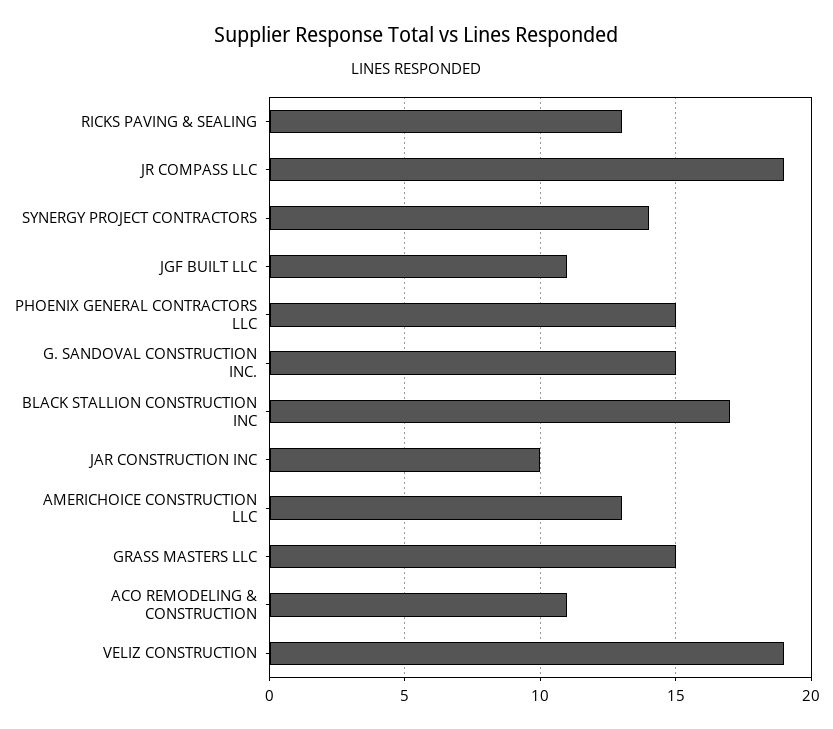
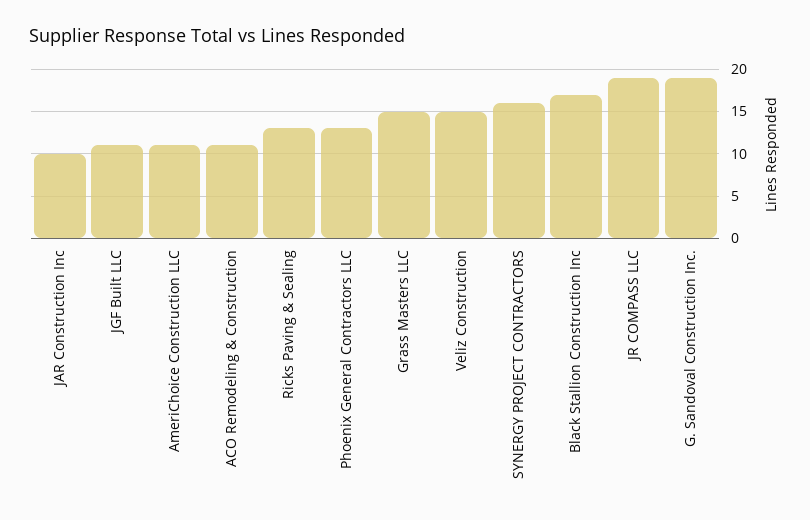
SYNERGY PROJECT CONTRACTORS: 14 -> 16
PHOENIX GENERAL CONTRACTORS LLC: 15 -> 13
G. SANDOVAL CONSTRUCTION INC.: 15 -> 19
AMERICHOICE CONSTRUCTION LLC: 13 -> 11
VELIZ CONSTRUCTION: 19 -> 15

